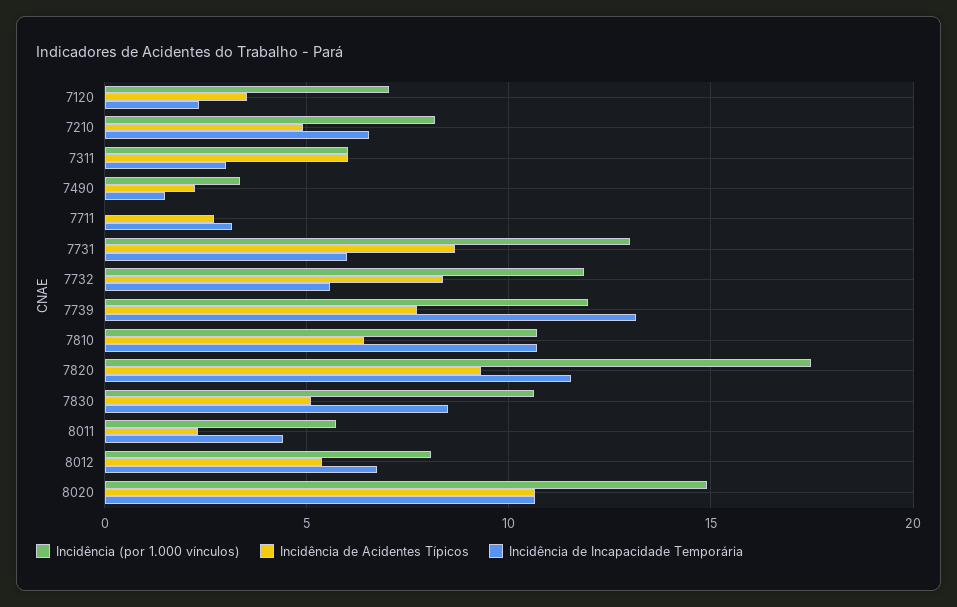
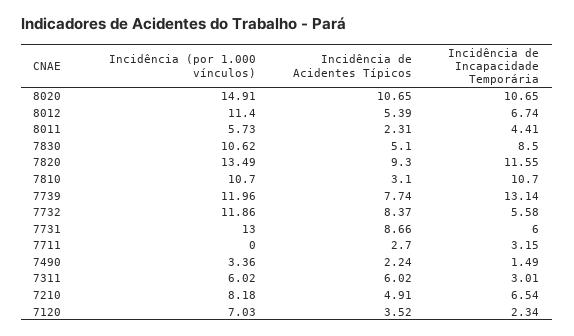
Incidência de Acidentes Típicos, 7810: 6.5 -> 3.1
Incidência (por 1.000 vínculos), 7820: 17.5 -> 13.49
Incidência (por 1.000 vínculos), 8012: 8 -> 11.4

